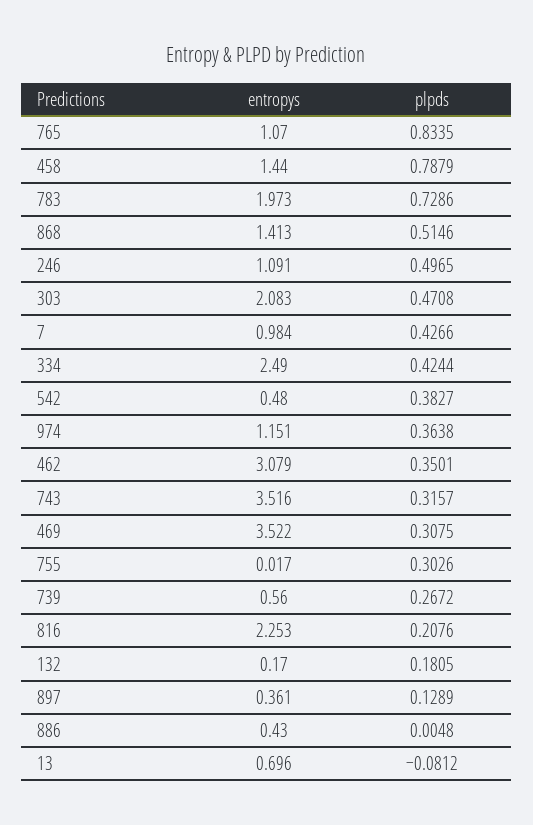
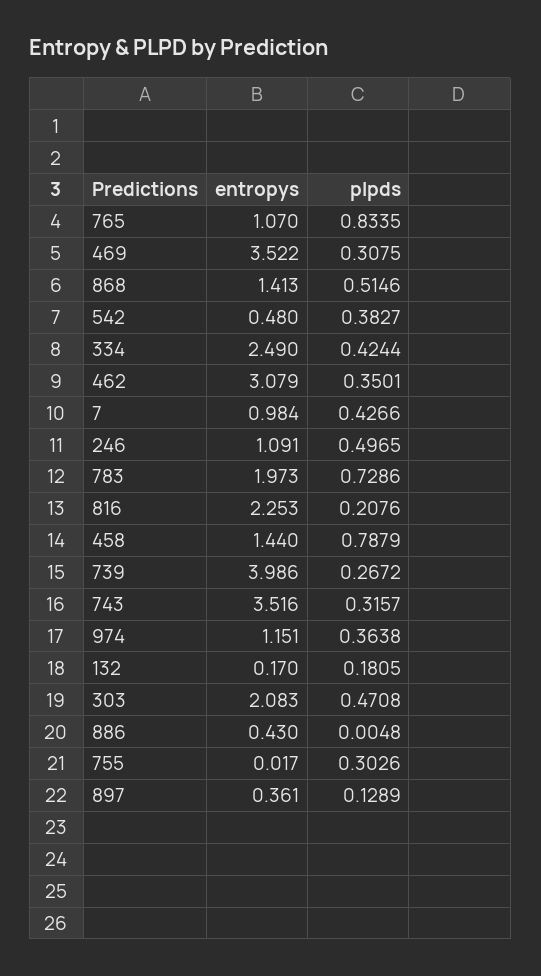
entropys, 739: 0.56 -> 3.986
entropys, 13: 0.696 -> none
plpds, 13: -0.0812 -> none

